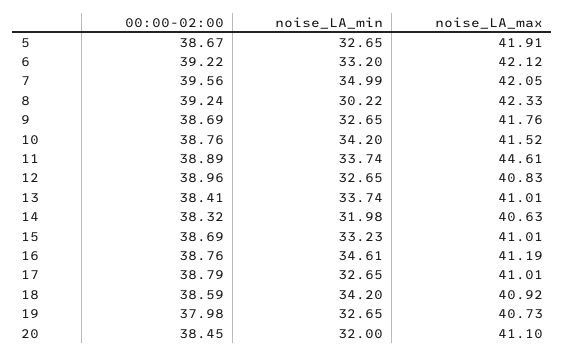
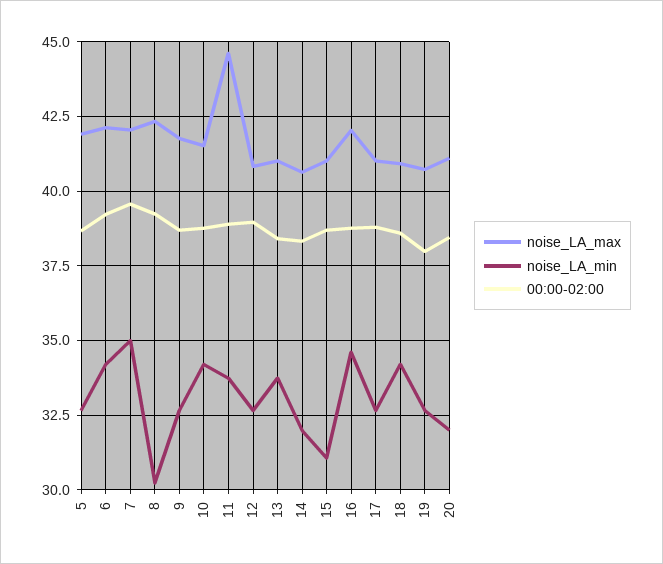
noise_LA_min, 6: 33.2 -> 34.25
noise_LA_min, 15: 33.23 -> 31
noise_LA_max, 16: 41.19 -> 42

